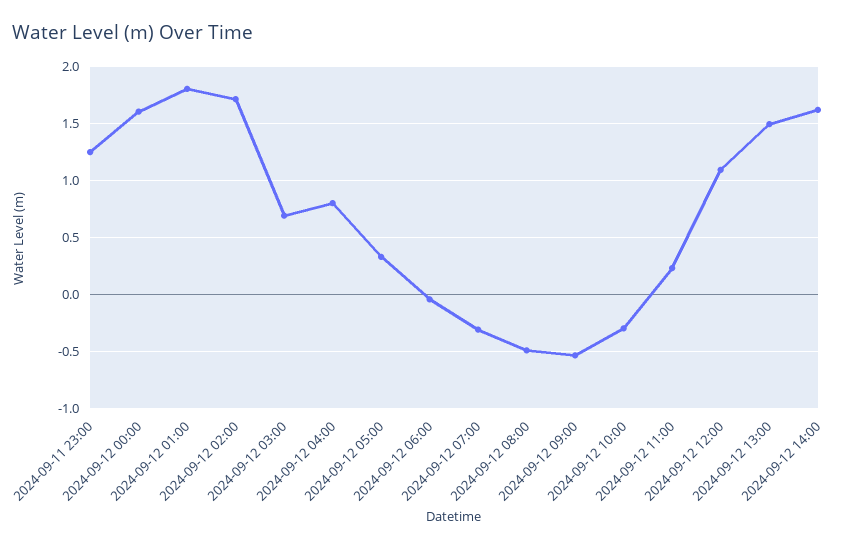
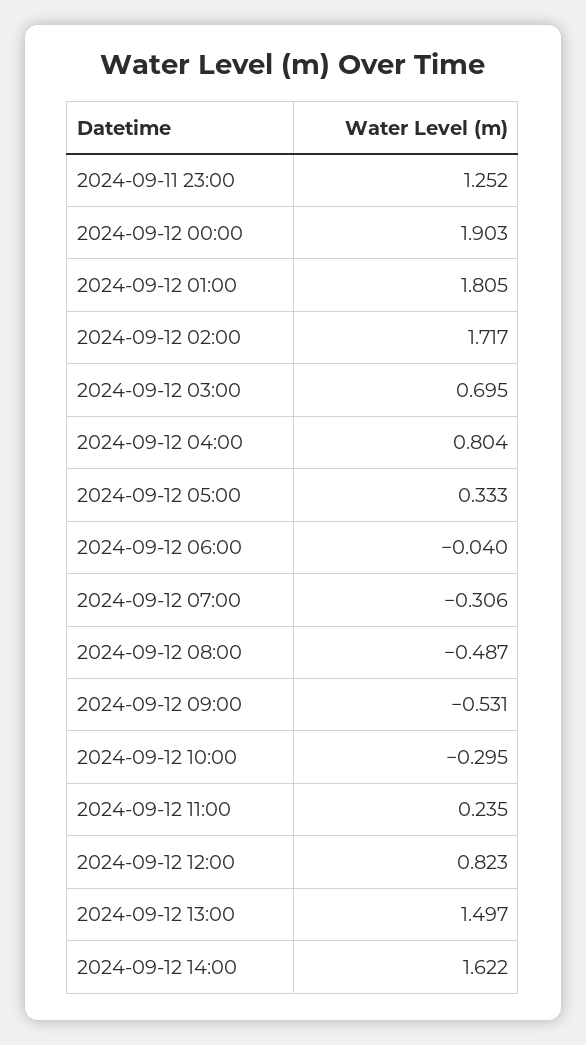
2024-09-12 00:00: 1.6 -> 1.903
2024-09-12 12:00: 1.1 -> 0.823

